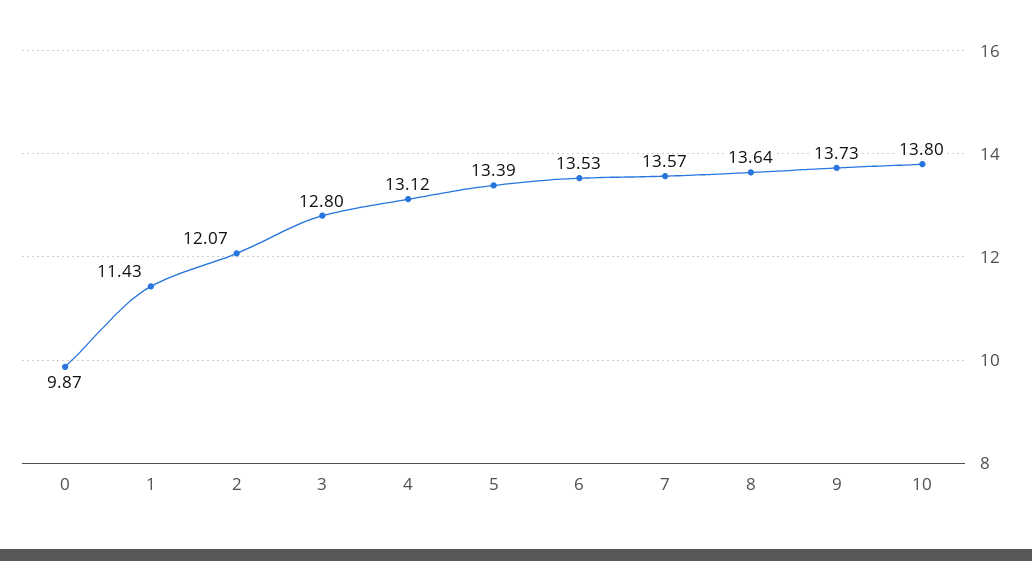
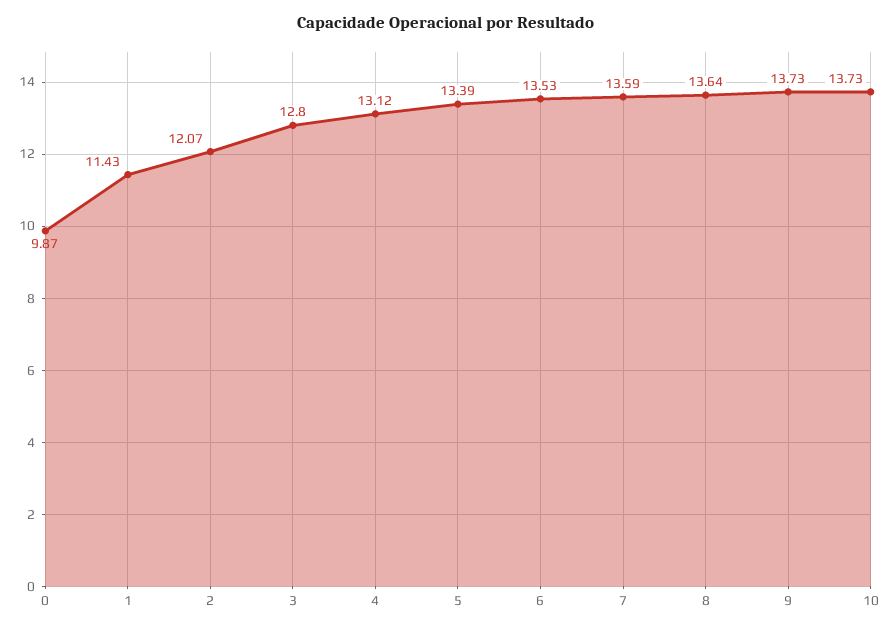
7: 13.57 -> 13.59
10: 13.8 -> 13.73

